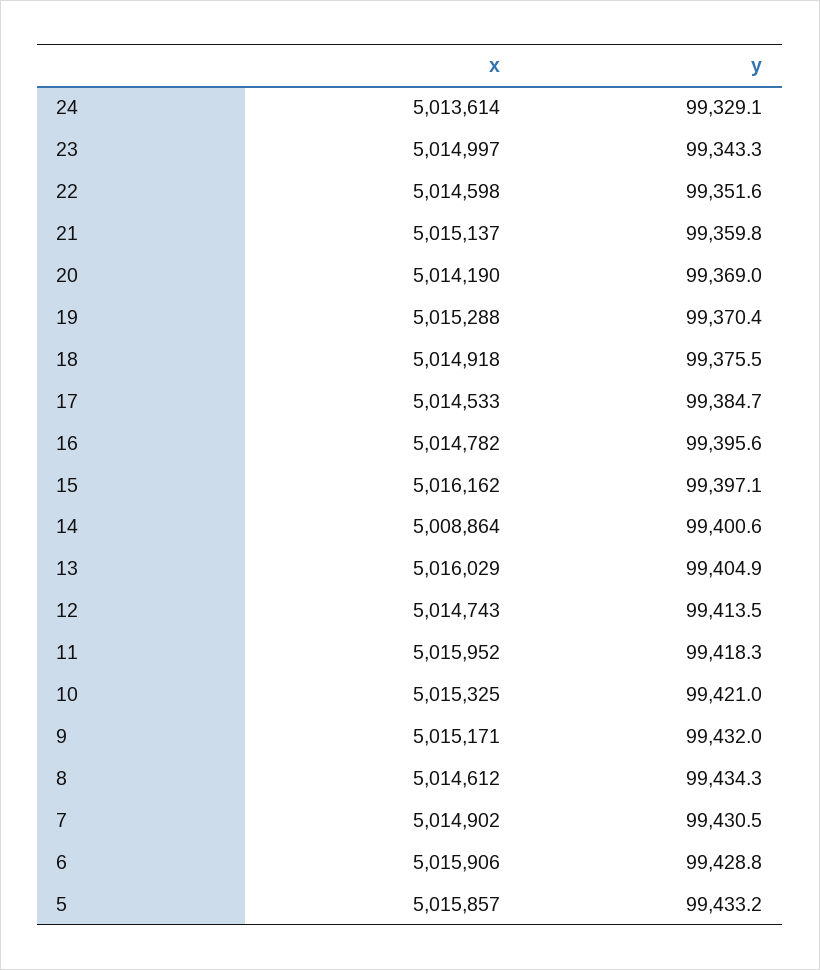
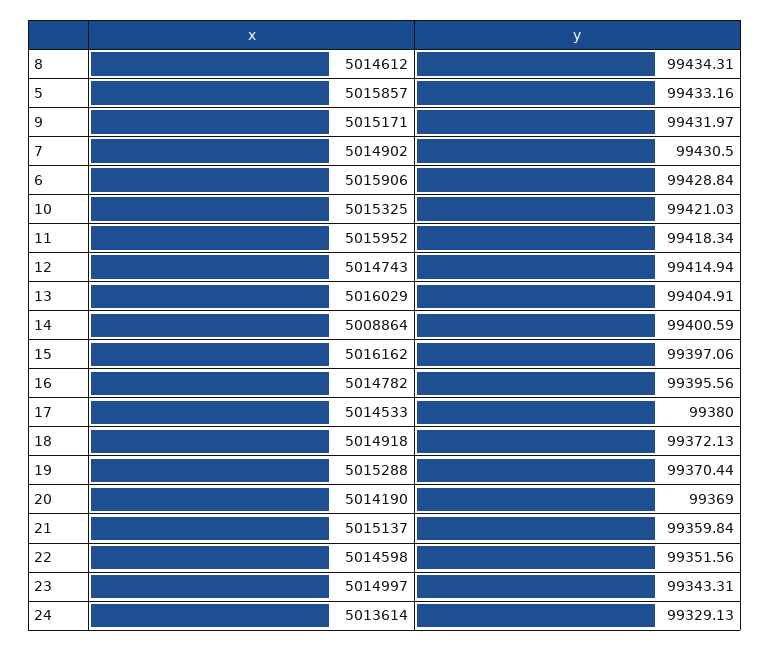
y, 18: 99375.5 -> 99372.13
y, 17: 99384.7 -> 99380
y, 12: 99413.5 -> 99414.94

